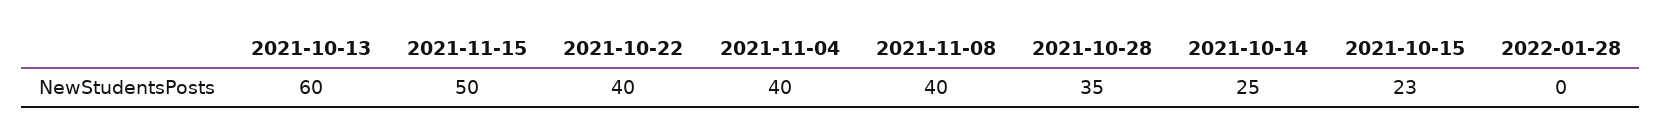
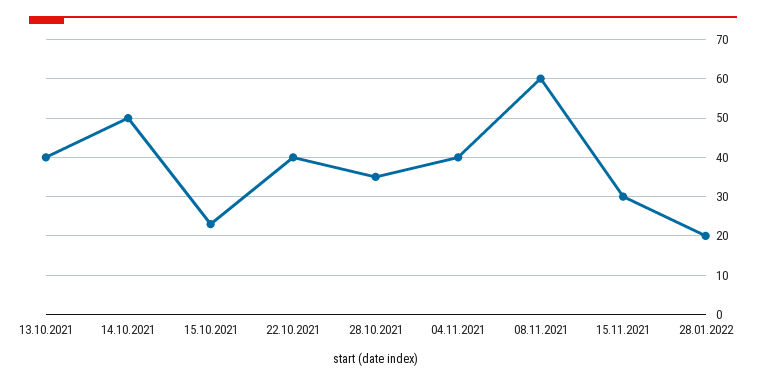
2021-10-13: 60 -> 40
2021-11-15: 50 -> 30
2021-11-08: 40 -> 60
2021-10-14: 25 -> 50
2022-01-28: 0 -> 20

